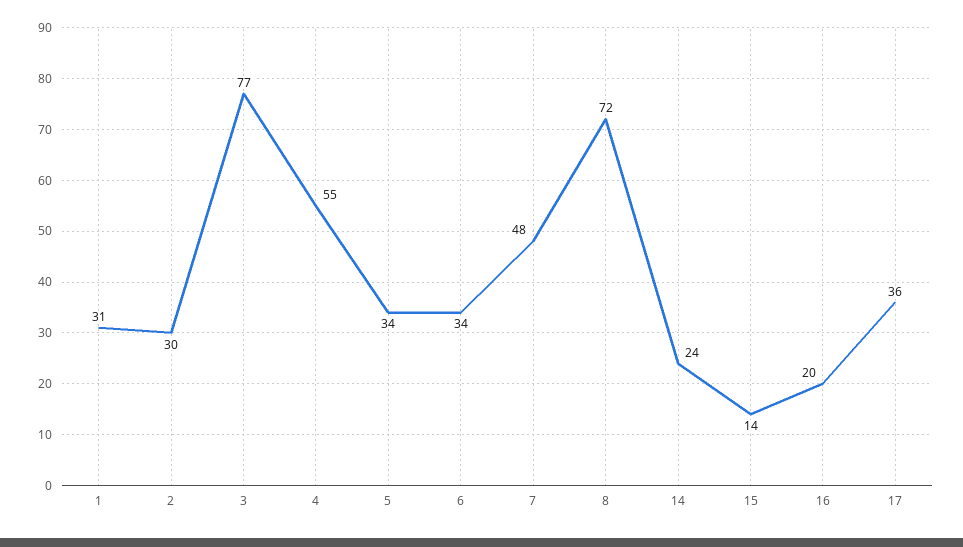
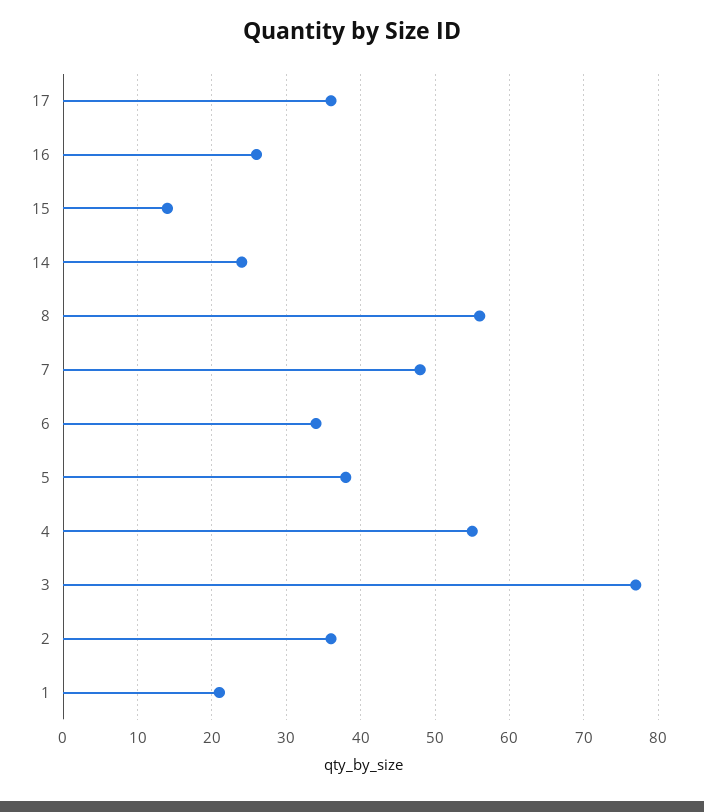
1: 31 -> 21
2: 30 -> 36
5: 34 -> 38
8: 72 -> 56
16: 20 -> 26

